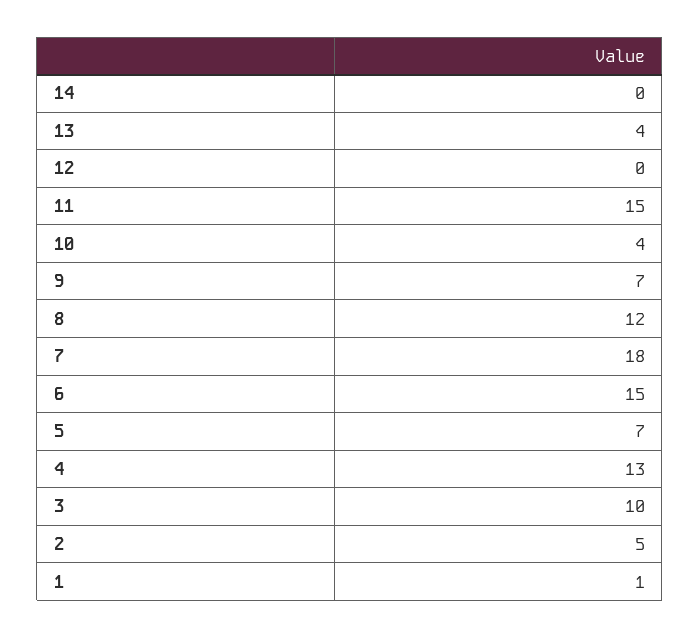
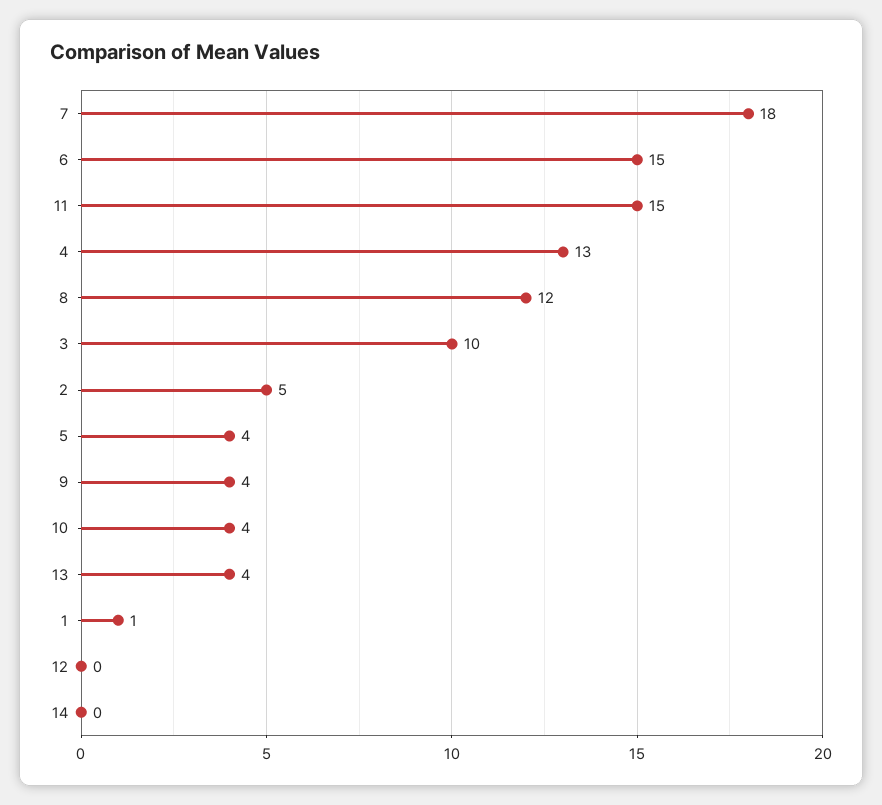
9: 7 -> 4
5: 7 -> 4

